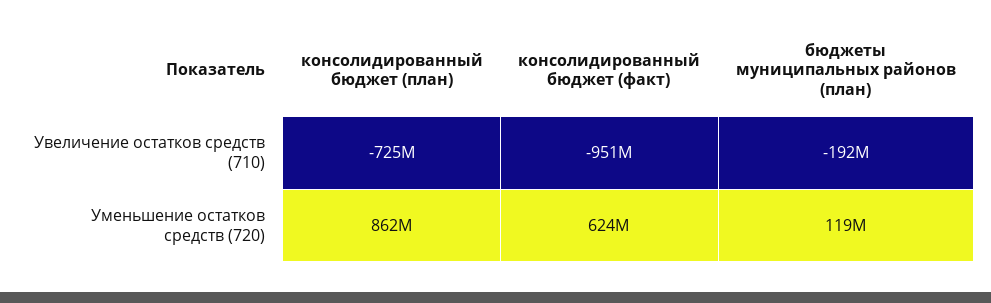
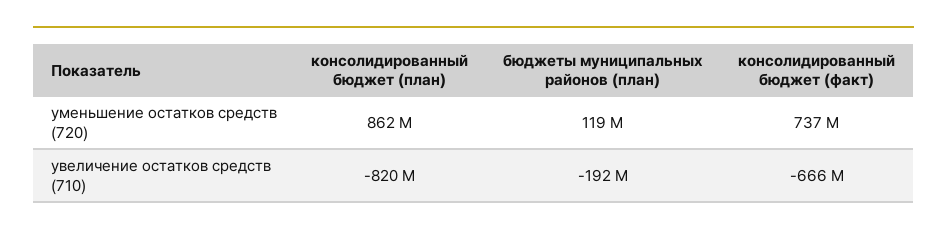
консолидированный бюджет (план), Увеличение остатков средств (710): -725000000 -> -820000000
консолидированный бюджет (факт), Увеличение остатков средств (710): -951000000 -> -666000000
консолидированный бюджет (факт), Уменьшение остатков средств (720): 624000000 -> 737000000

